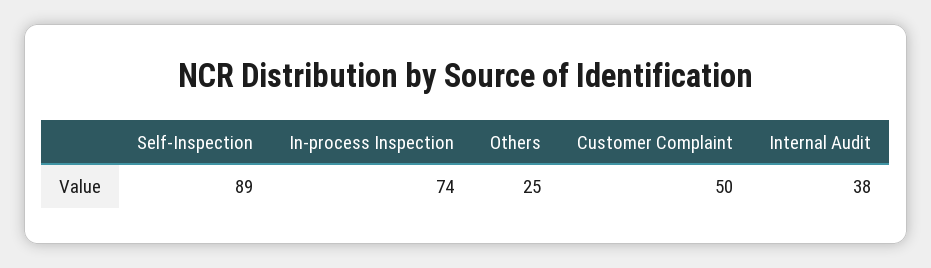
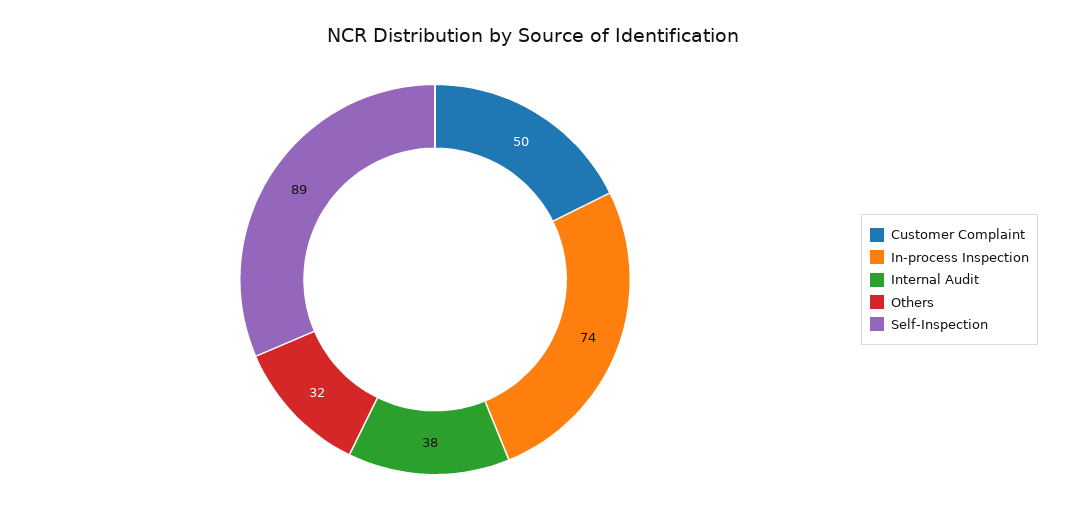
Others: 25 -> 32

